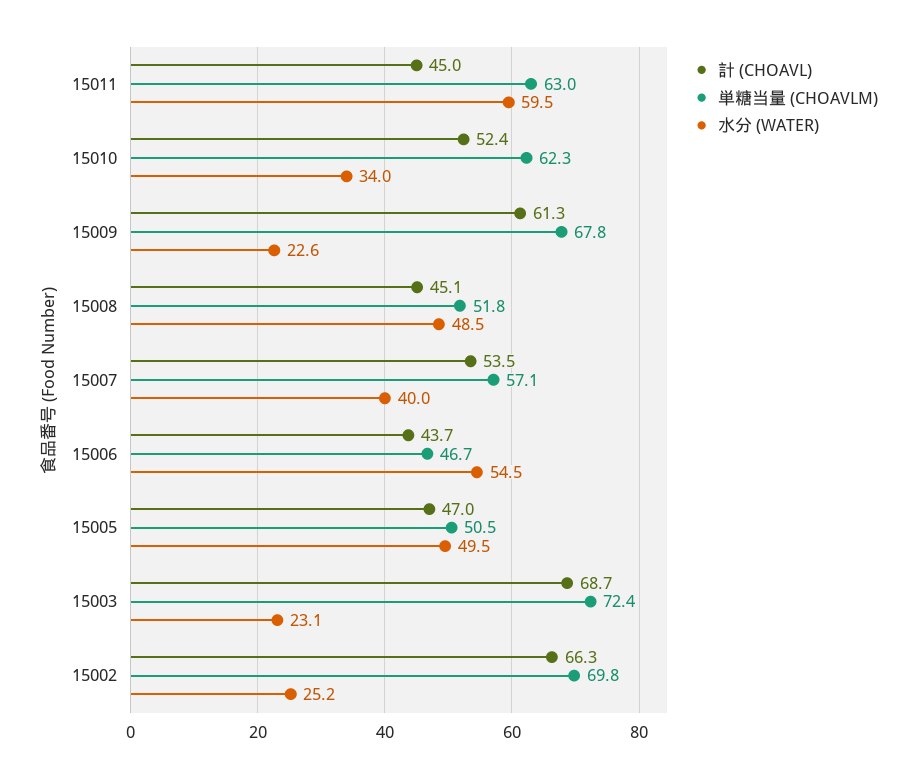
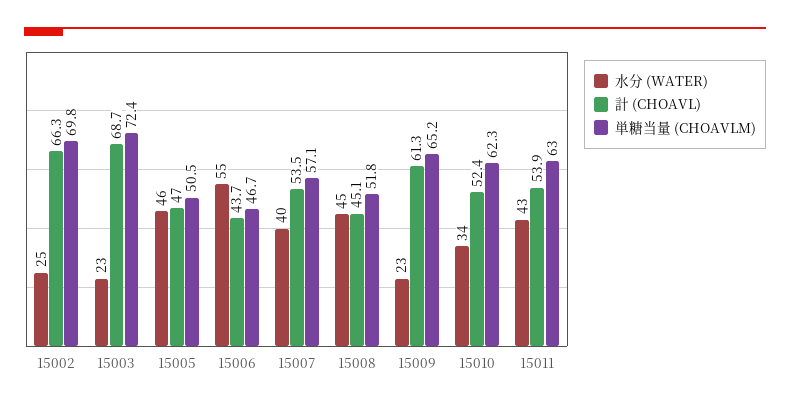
計 (CHOAVL), 15011: 45 -> 53.9
水分 (WATER), 15011: 59.5 -> 43
単糖当量 (CHOAVLM), 15009: 67.8 -> 65.2
水分 (WATER), 15008: 48.5 -> 45
水分 (WATER), 15005: 49.5 -> 46

